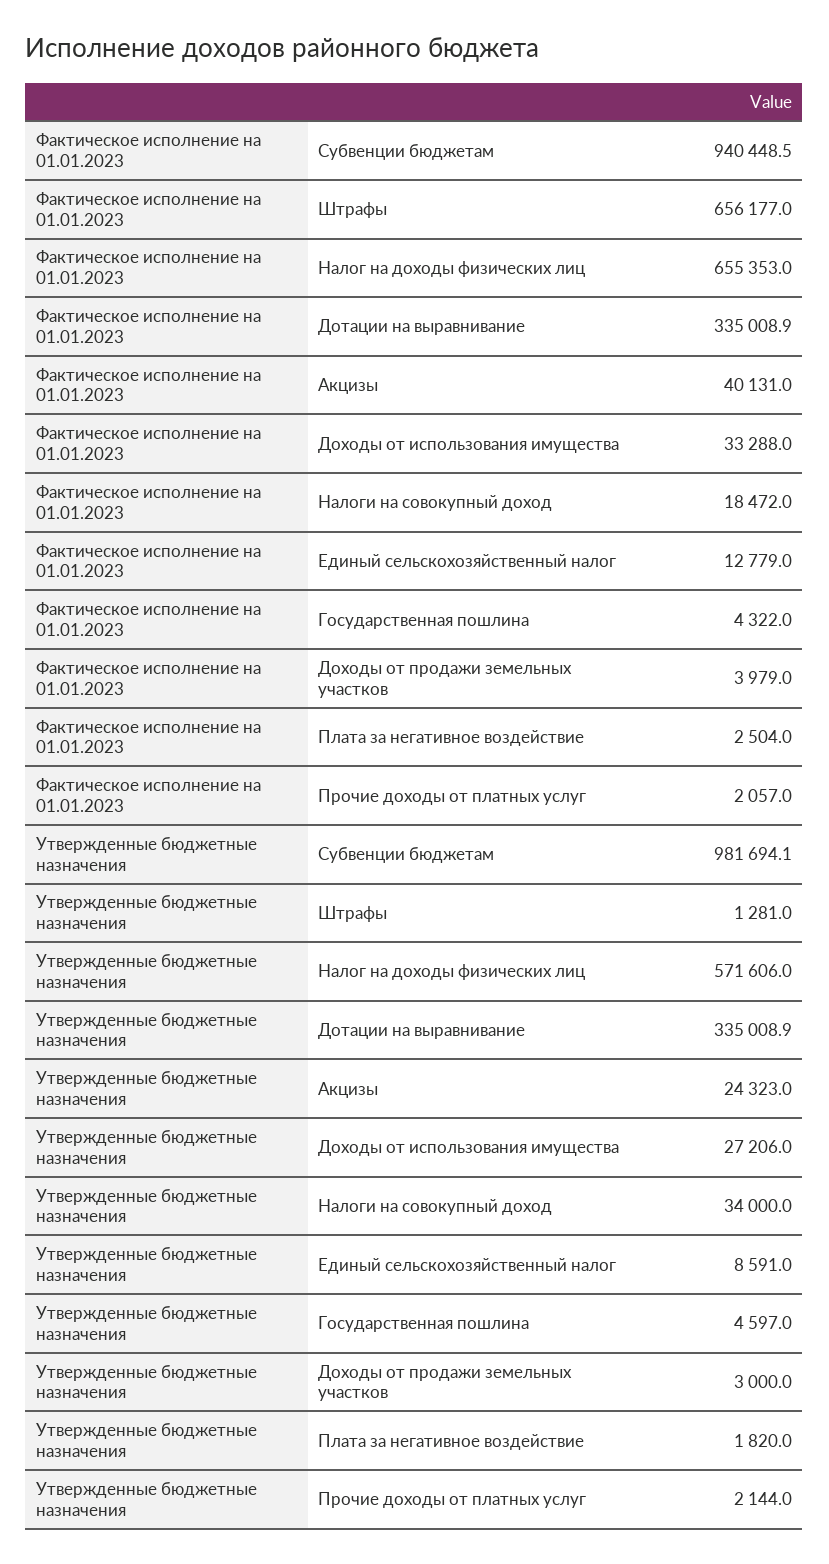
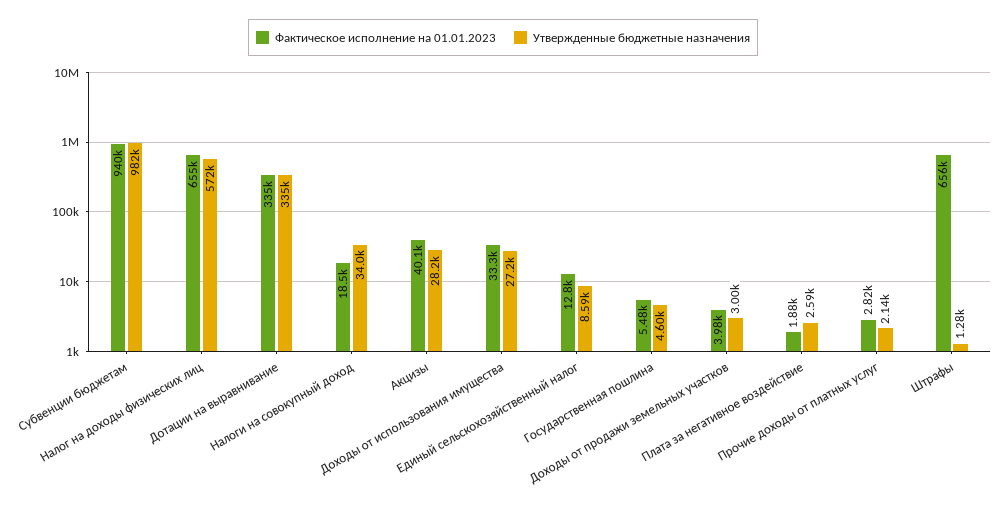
Фактическое исполнение на 01.01.2023, Государственная пошлина: 4322 -> 5480
Фактическое исполнение на 01.01.2023, Плата за негативное воздействие: 2504 -> 1880
Фактическое исполнение на 01.01.2023, Прочие доходы от платных услуг: 2057 -> 2820
Утвержденные бюджетные назначения, Акцизы: 24323 -> 28200
Утвержденные бюджетные назначения, Плата за негативное воздействие: 1820 -> 2590

